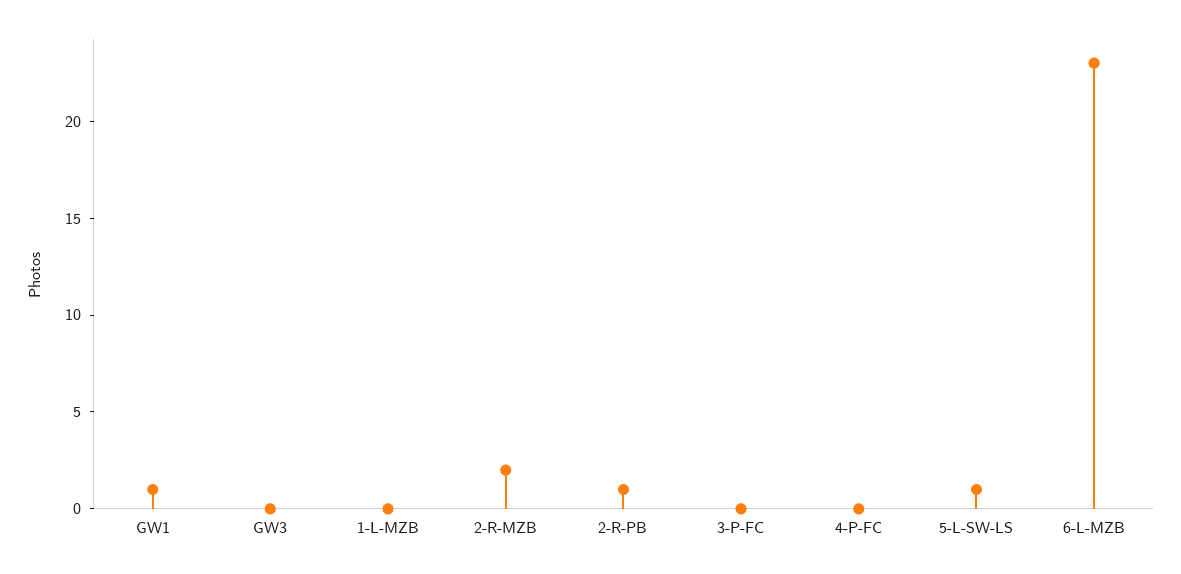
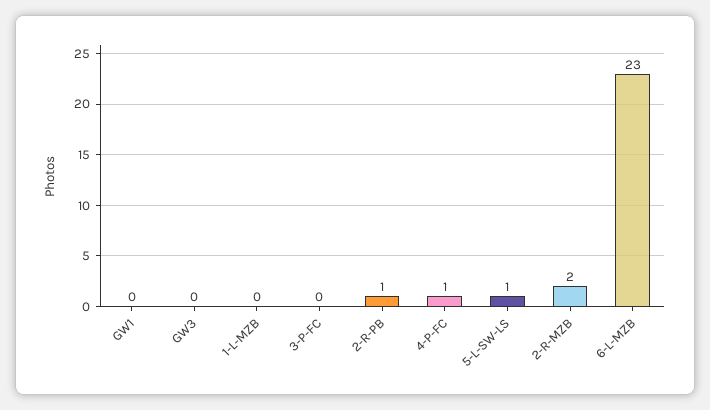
GW1: 1 -> 0
4-P-FC: 0 -> 1

